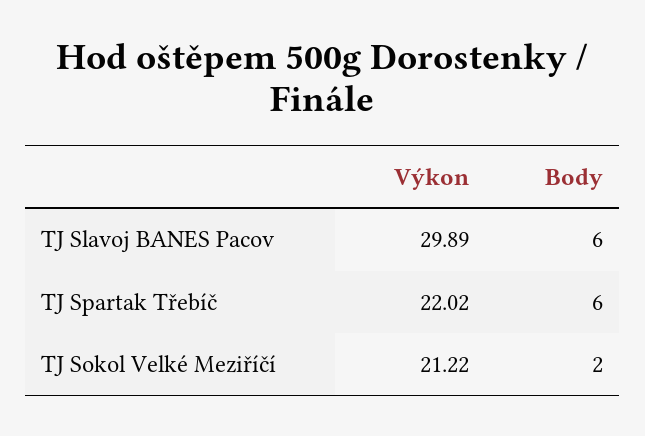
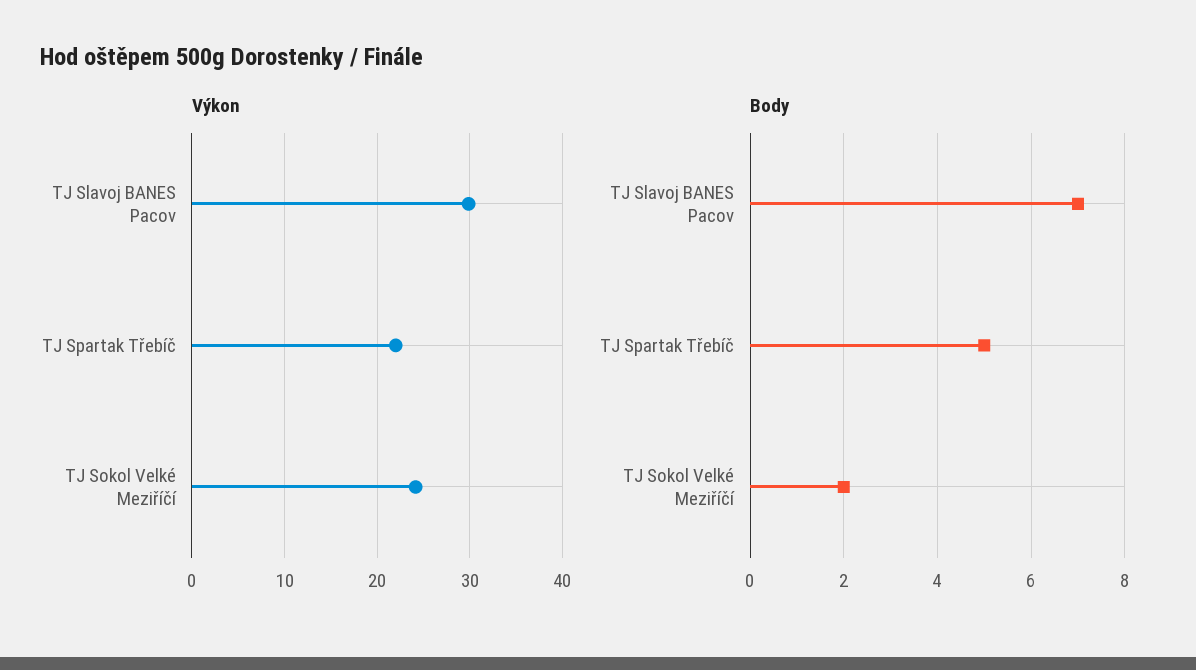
Body, TJ Slavoj BANES Pacov: 6 -> 7
Body, TJ Spartak Třebíč: 6 -> 5
Výkon, TJ Sokol Velké Meziříčí: 21.22 -> 24

